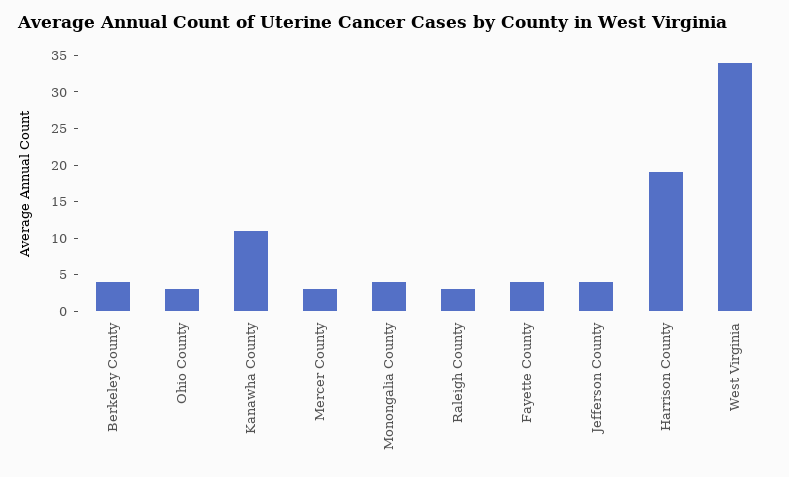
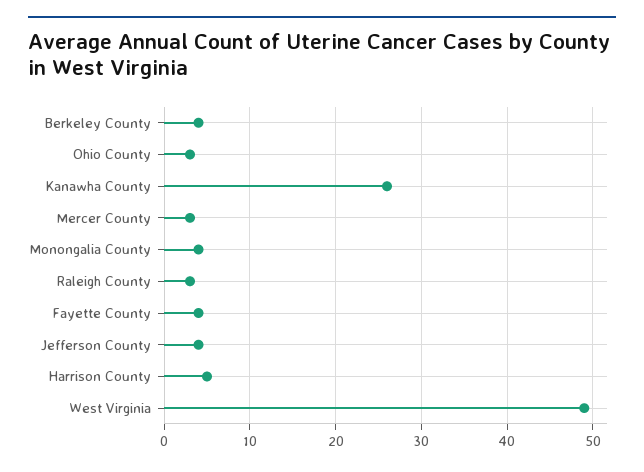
Kanawha County: 10 -> 26
Harrison County: 20 -> 5
West Virginia: 35 -> 49

